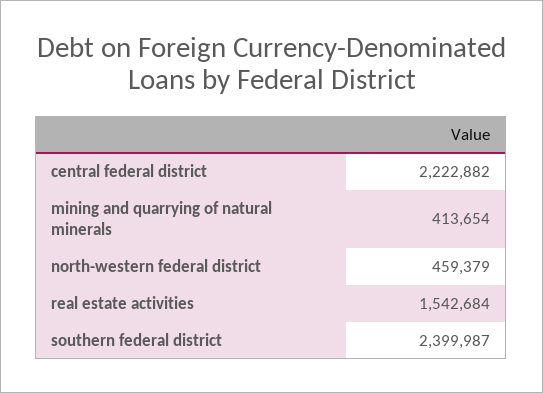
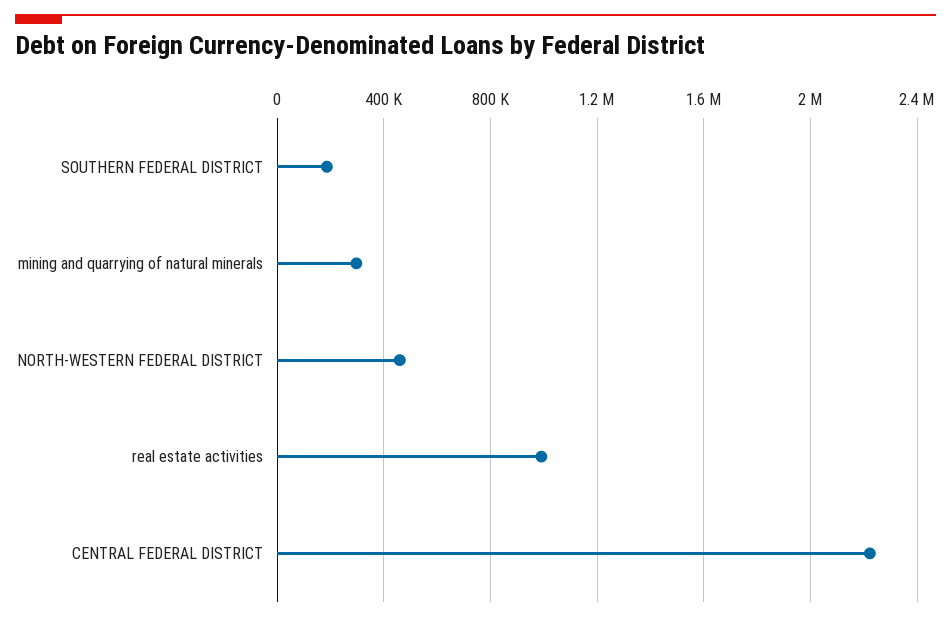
mining and quarrying of natural minerals: 413654 -> 300000
real estate activities: 1542684 -> 1000000
southern federal district: 2399987 -> 200000

